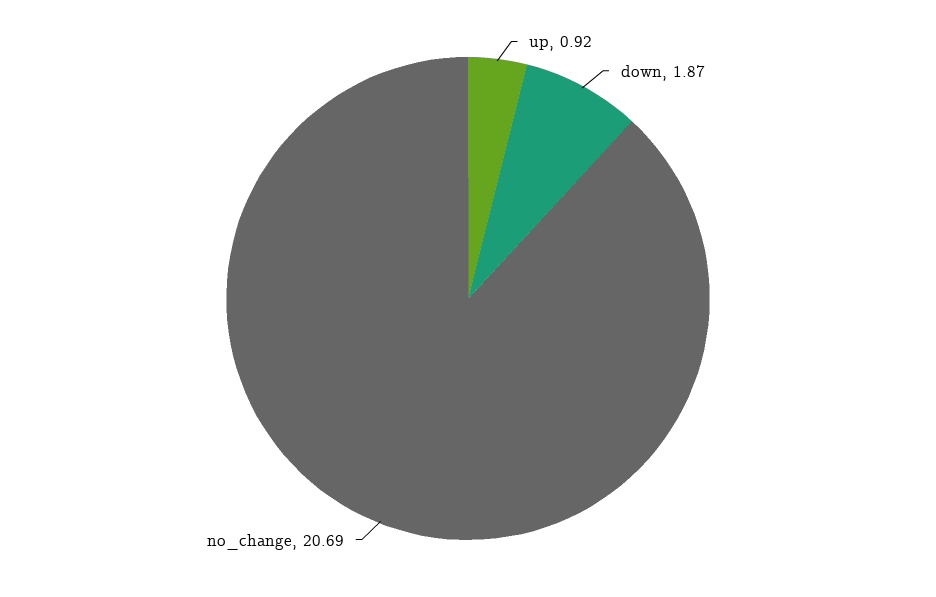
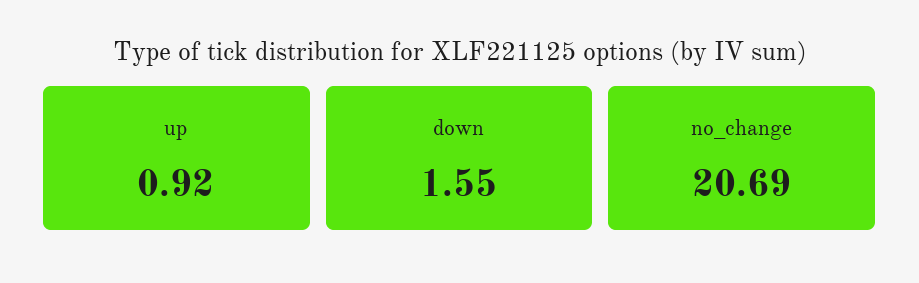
down: 1.87 -> 1.55

